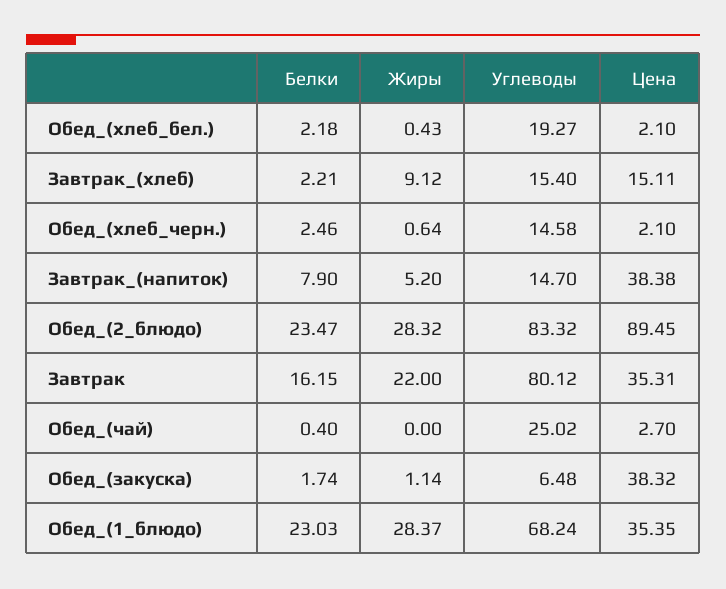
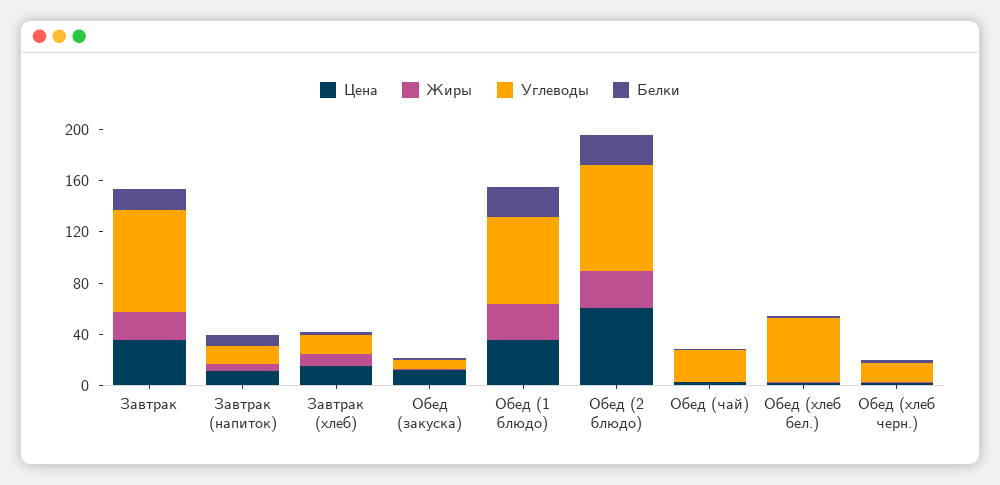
Углеводы, Обед_(хлеб_бел.): 19.27 -> 50
Цена, Завтрак_(напиток): 38.38 -> 10
Цена, Обед_(2_блюдо): 89.45 -> 60
Цена, Обед_(закуска): 38.32 -> 10

